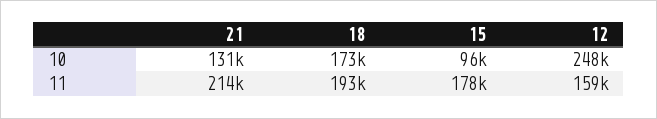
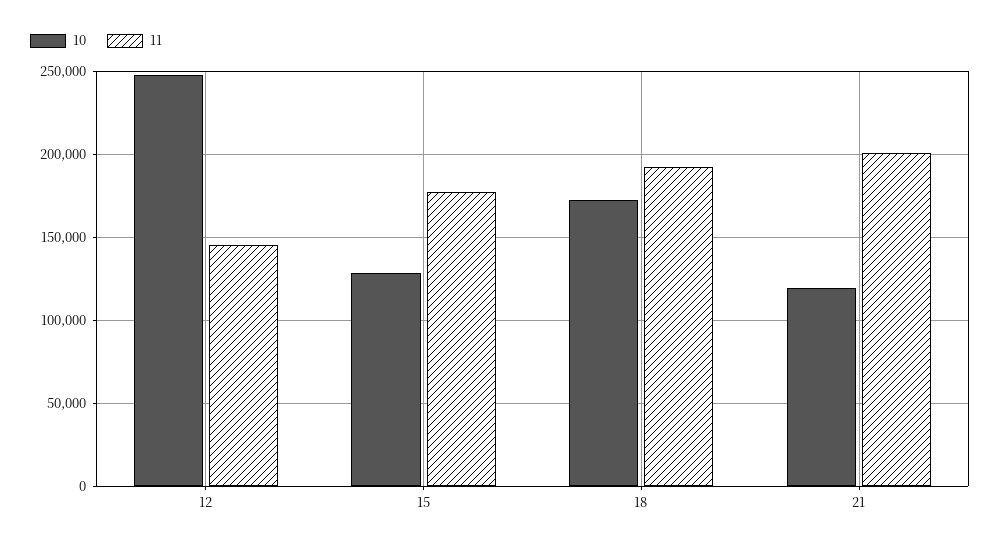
10, 21: 131000 -> 120000
10, 15: 96000 -> 130000
11, 21: 214000 -> 200000
11, 12: 159000 -> 145000

